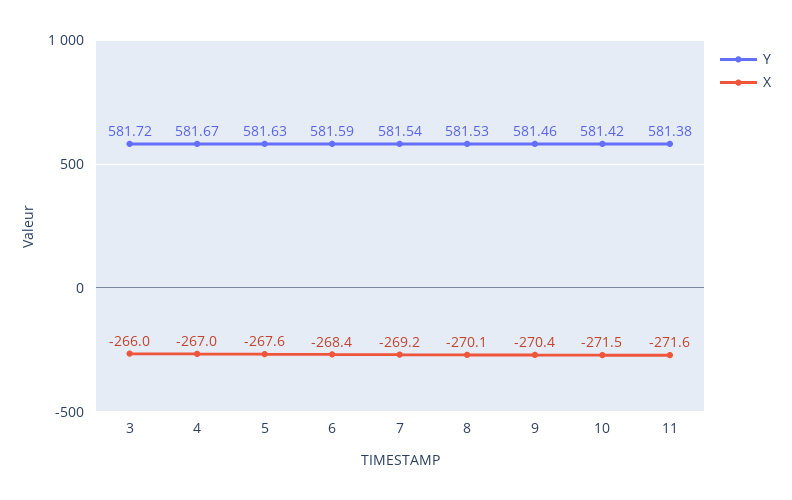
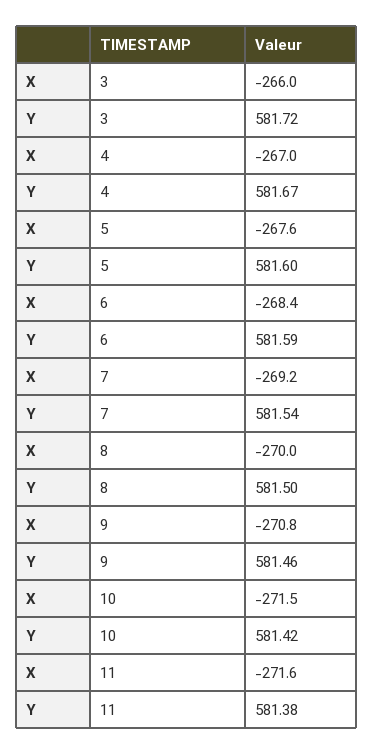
Y, 5: 581.63 -> 581.6
Y, 8: 581.53 -> 581.5
X, 8: -270.1 -> -270
X, 9: -270.4 -> -270.8

